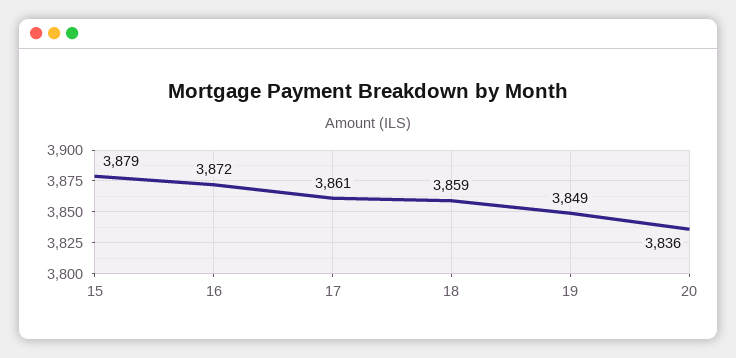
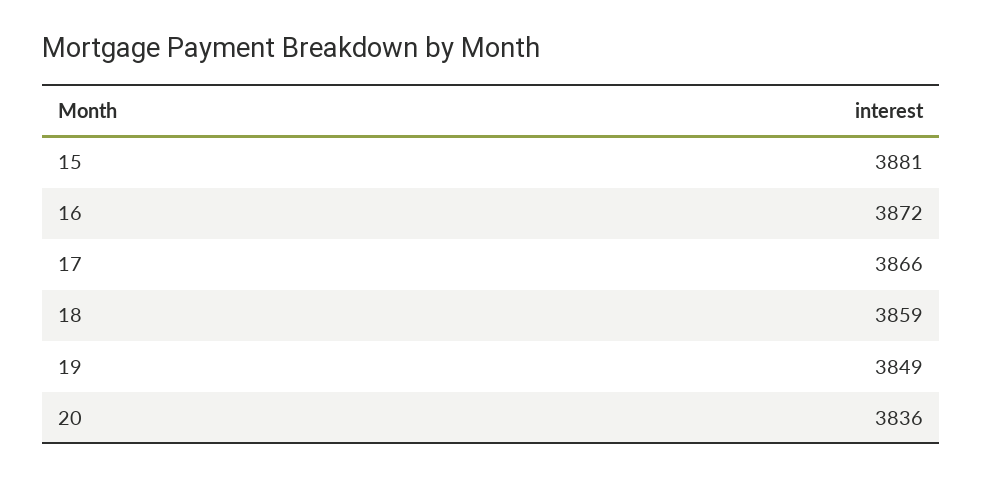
15: 3879 -> 3881
17: 3861 -> 3866

